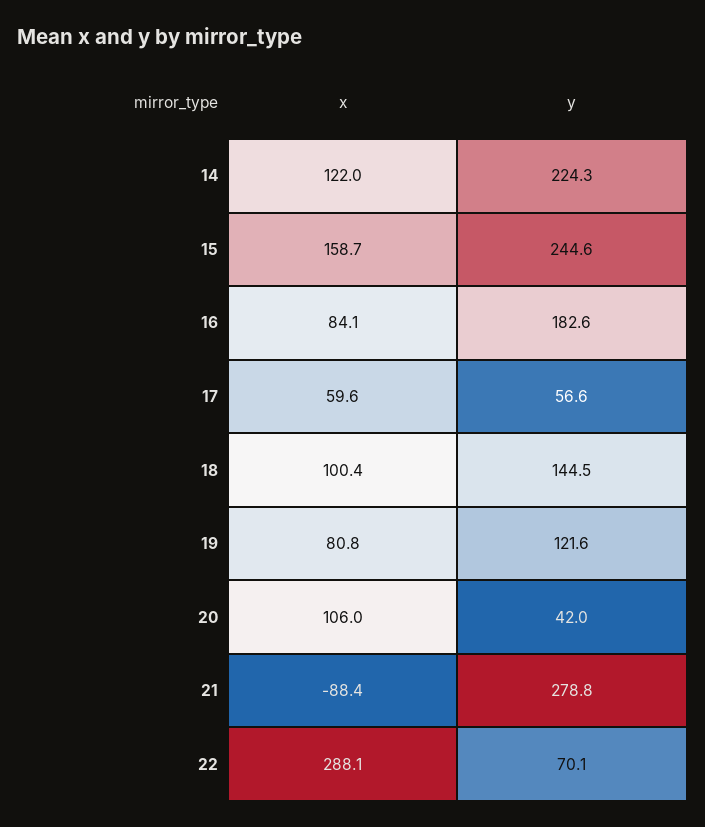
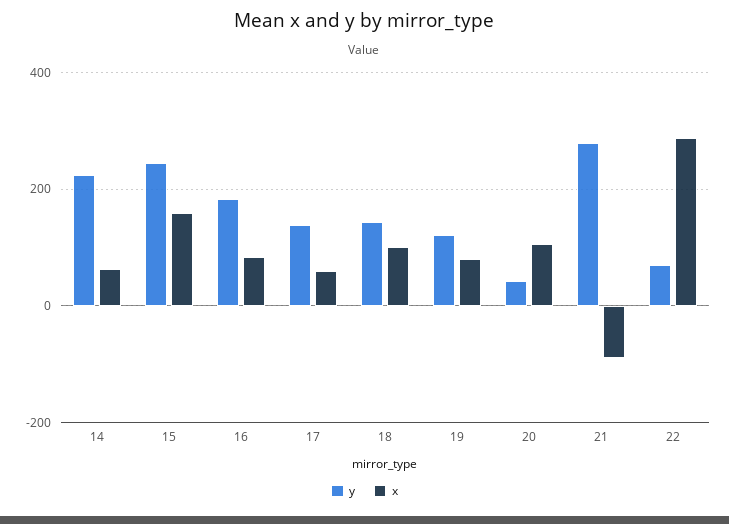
x, 14: 122 -> 60
y, 17: 56.6 -> 140

